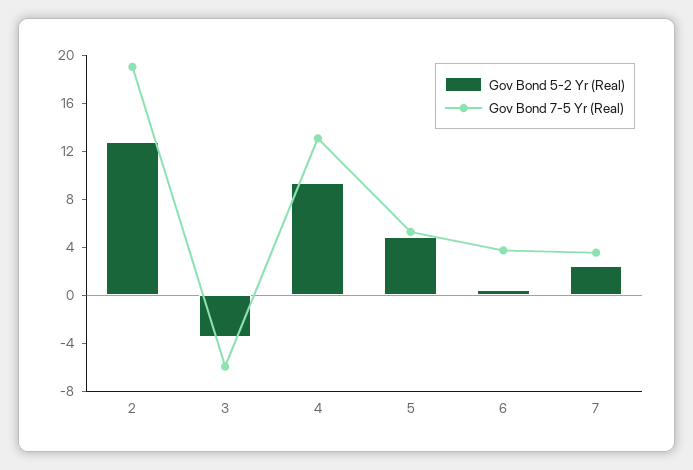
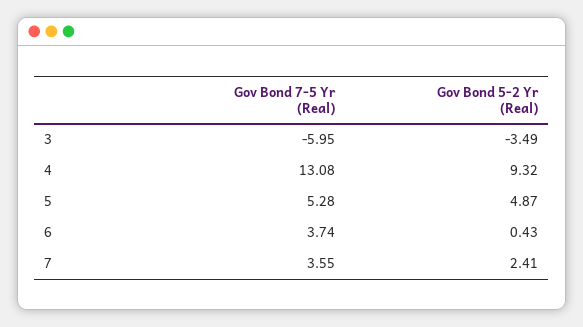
Gov Bond 5-2 Yr (Real), 2: 13 -> none
Gov Bond 7-5 Yr (Real), 2: 19 -> none

